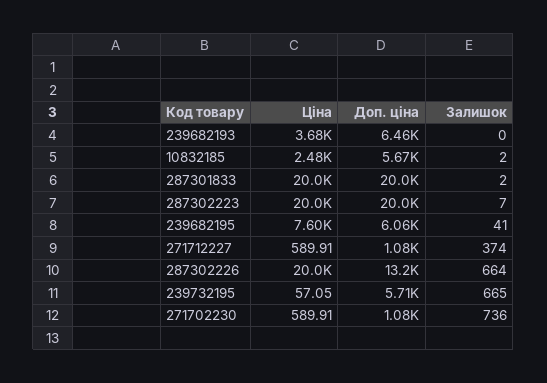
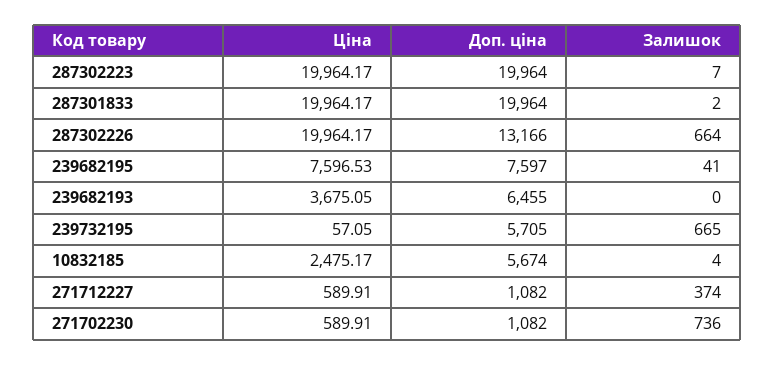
Залишок, 10832185: 2 -> 4
Доп. ціна, 239682195: 6060 -> 7597

